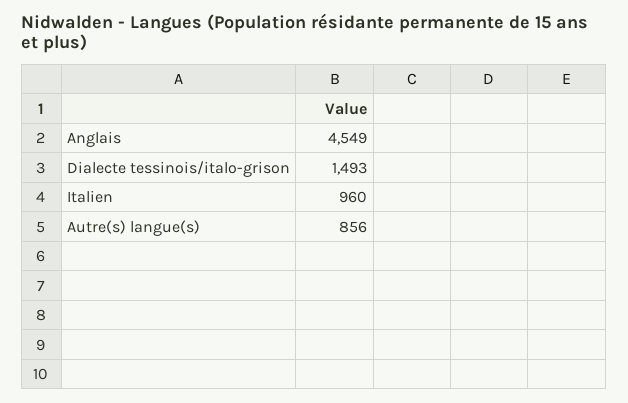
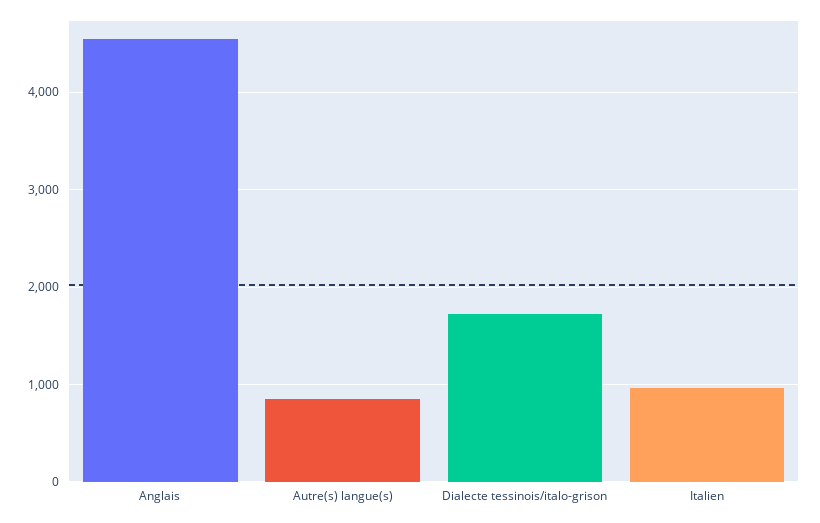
Dialecte tessinois/italo-grison: 1493 -> 1700

